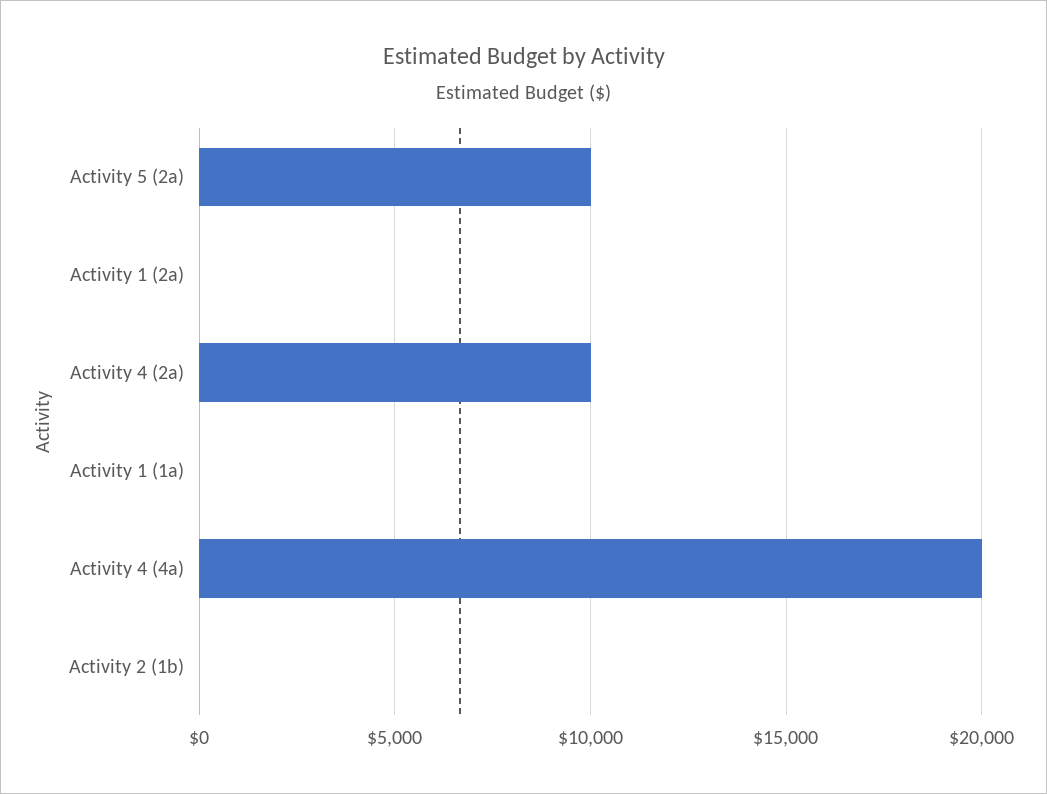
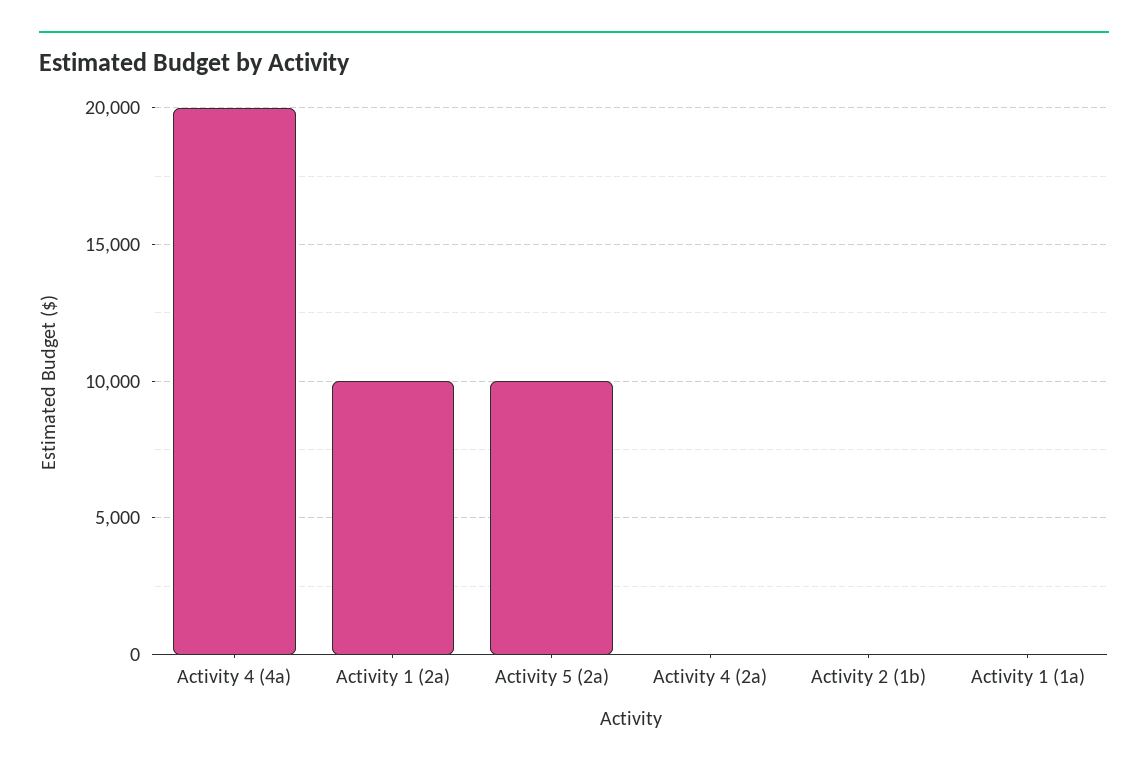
Activity 1 (2a): 0 -> 10000
Activity 4 (2a): 10000 -> 0

